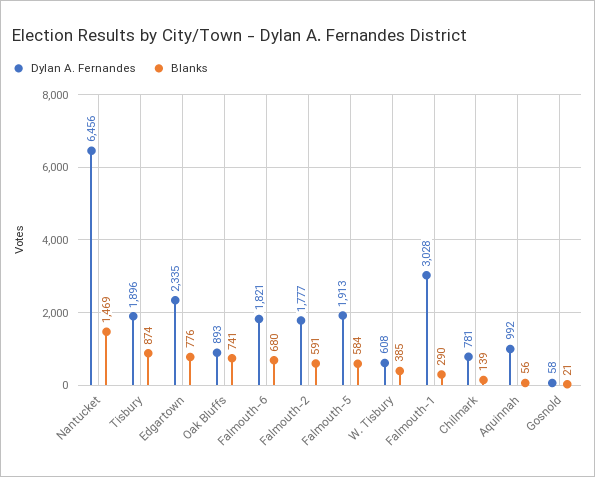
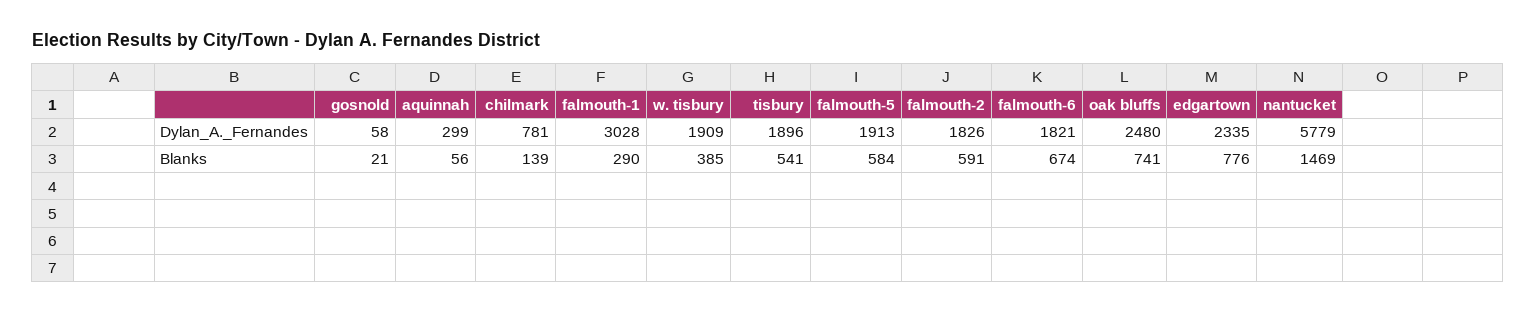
Dylan A. Fernandes, Nantucket: 6456 -> 5779
Blanks, Tisbury: 874 -> 541
Dylan A. Fernandes, Oak Bluffs: 893 -> 2480
Blanks, Falmouth-6: 680 -> 674
Dylan A. Fernandes, Falmouth-2: 1777 -> 1826
Dylan A. Fernandes, W. Tisbury: 608 -> 1909
Dylan A. Fernandes, Aquinnah: 992 -> 299

